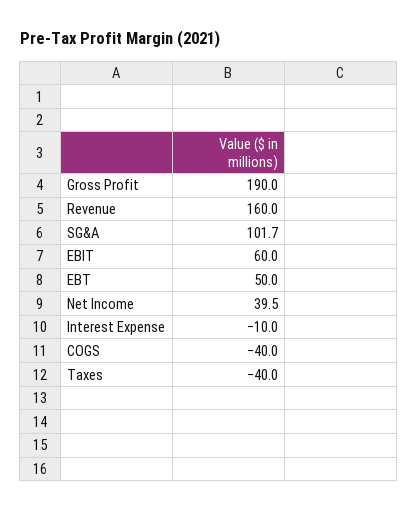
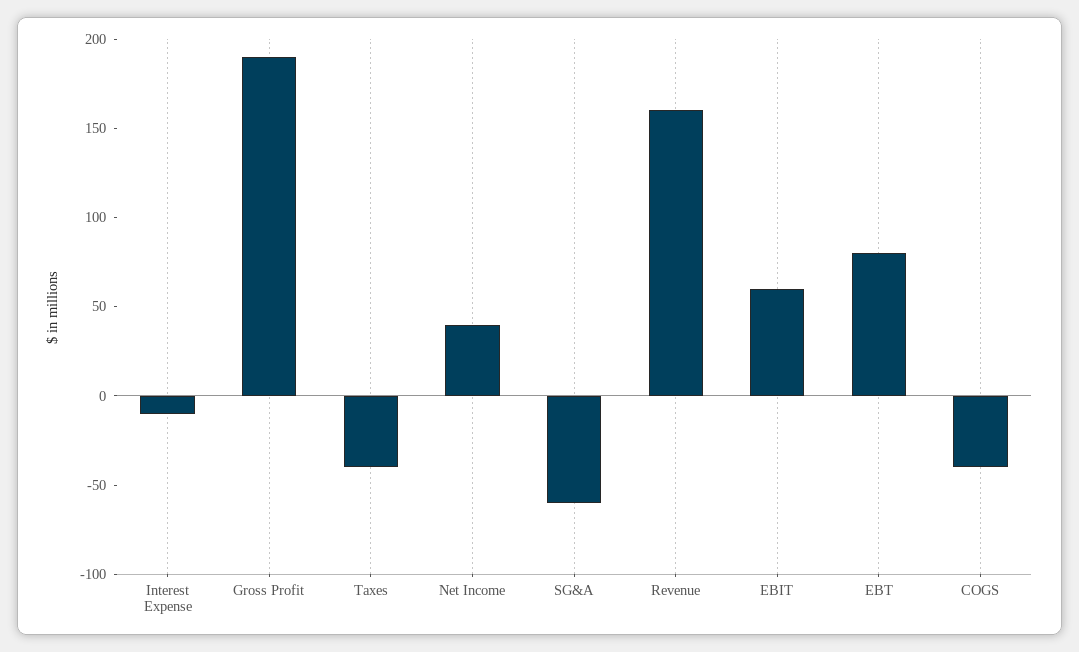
SG&A: 101.7 -> -60
EBT: 50 -> 80

